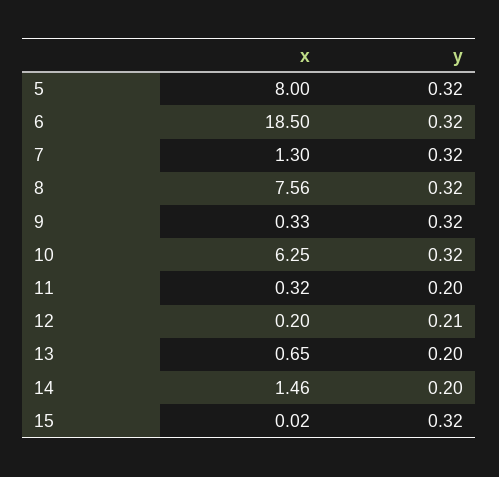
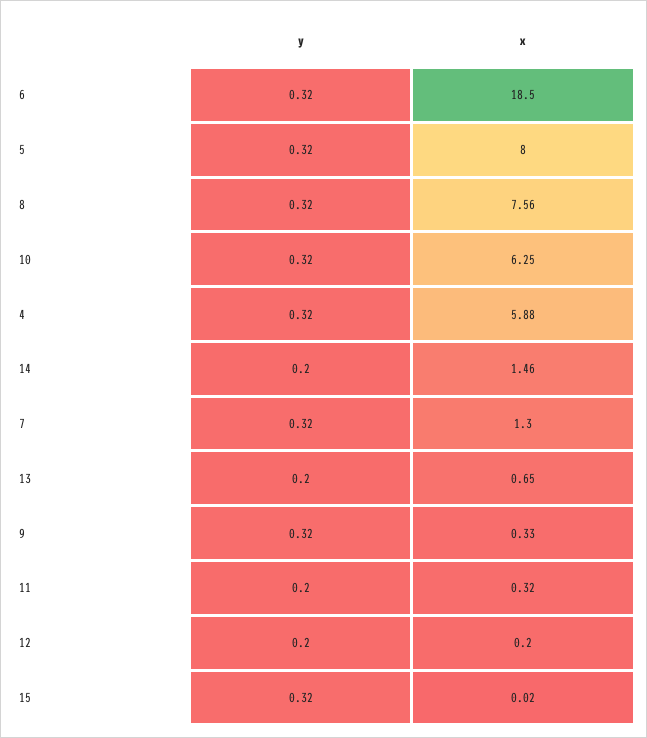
y, 12: 0.21 -> 0.2
y, 4: none -> 0.32
x, 4: none -> 5.88

